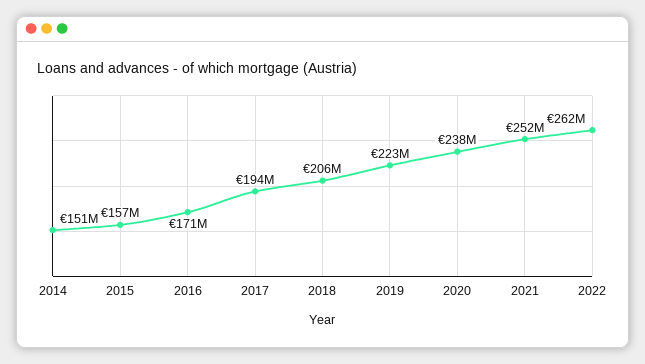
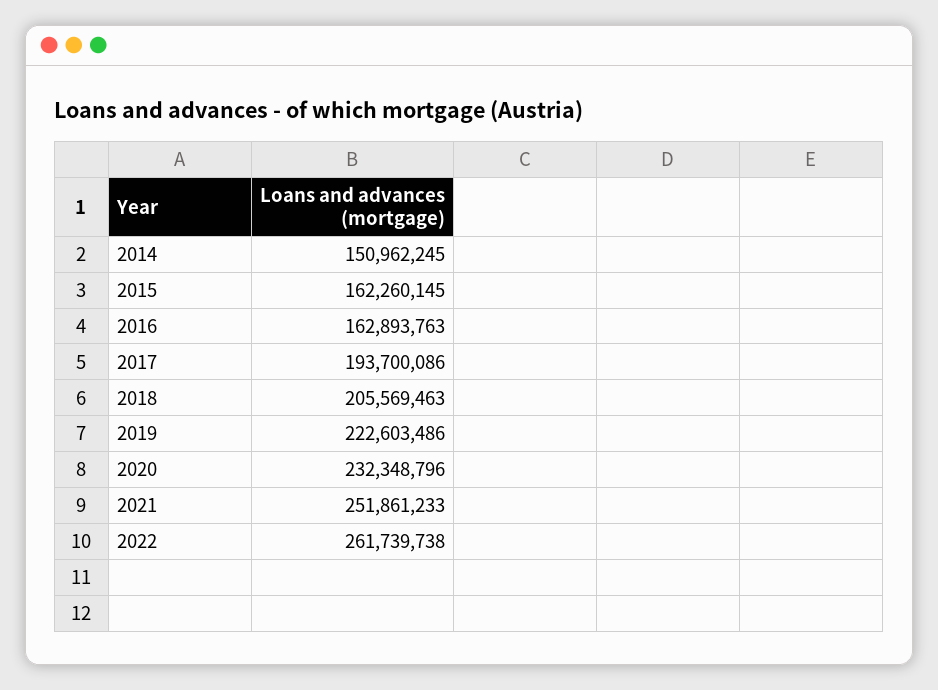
2015: 157000000 -> 162260145
2016: 171000000 -> 162893763
2020: 238000000 -> 232348796

